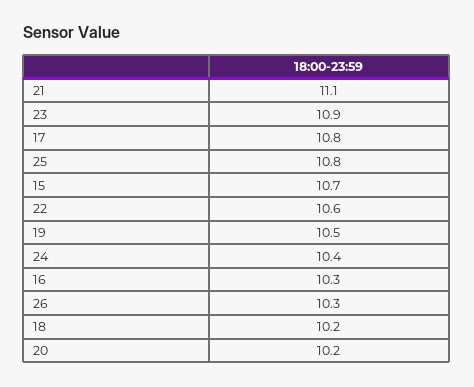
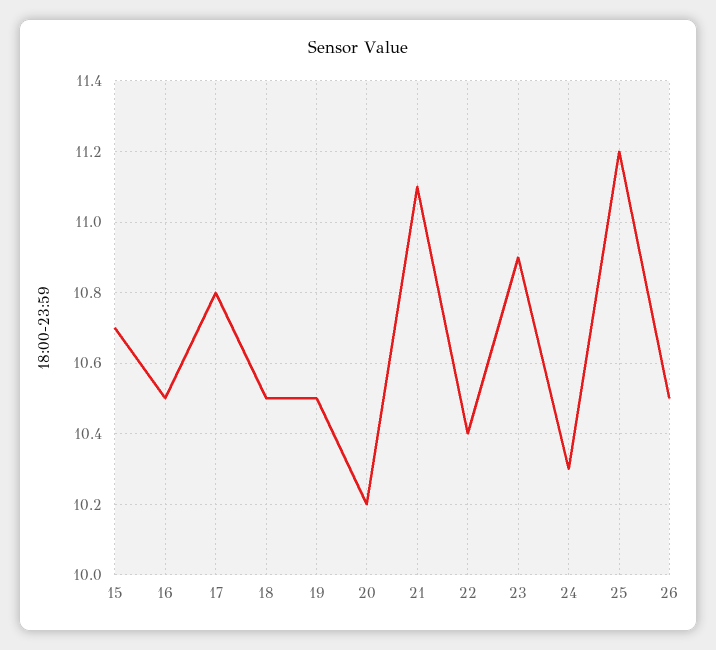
25: 10.8 -> 11.2
22: 10.6 -> 10.4
24: 10.4 -> 10.3
16: 10.3 -> 10.5
26: 10.3 -> 10.5
18: 10.2 -> 10.5

